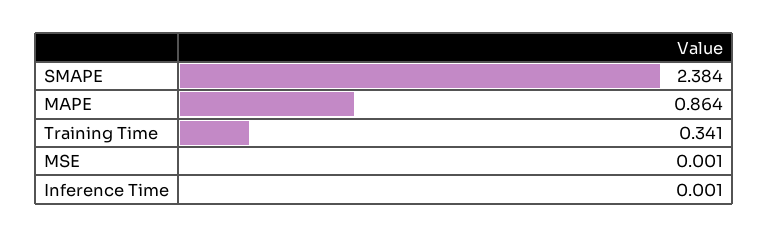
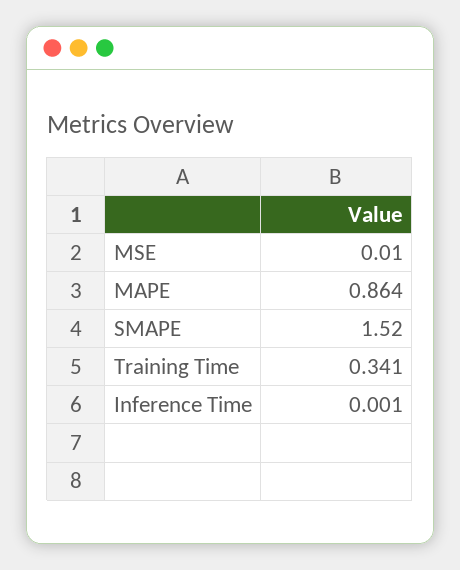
SMAPE: 2.384 -> 1.52
MSE: 0.001 -> 0.01

